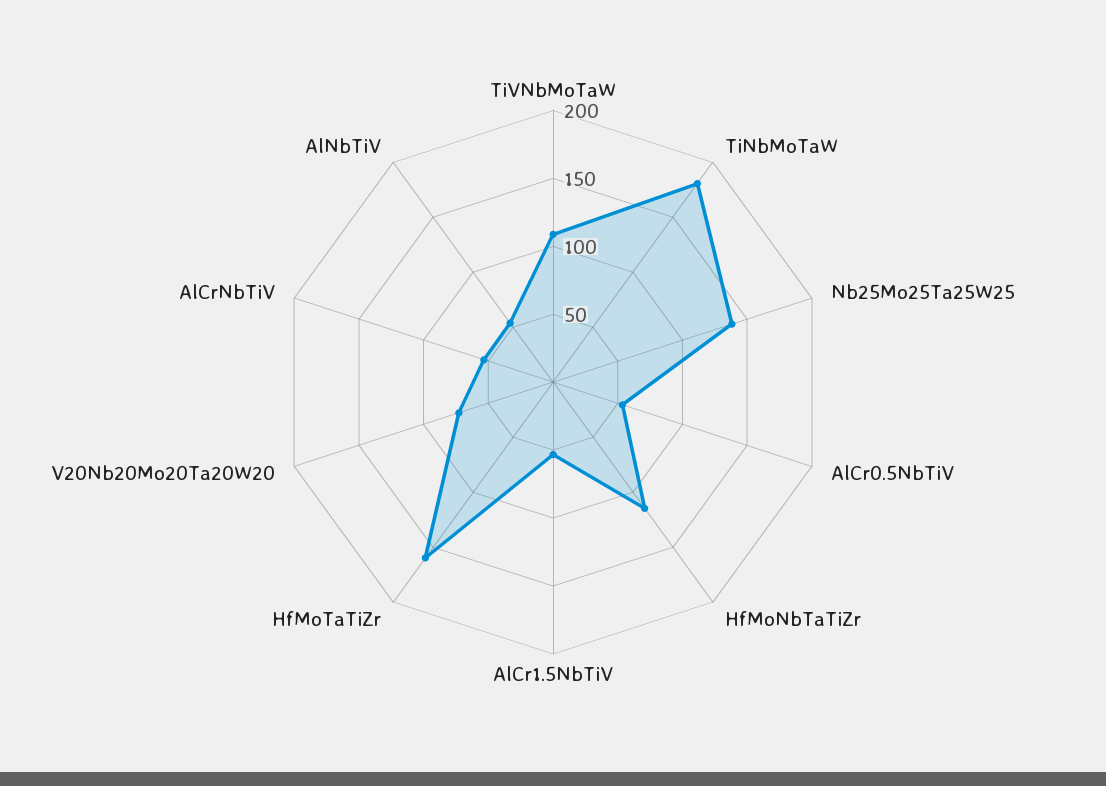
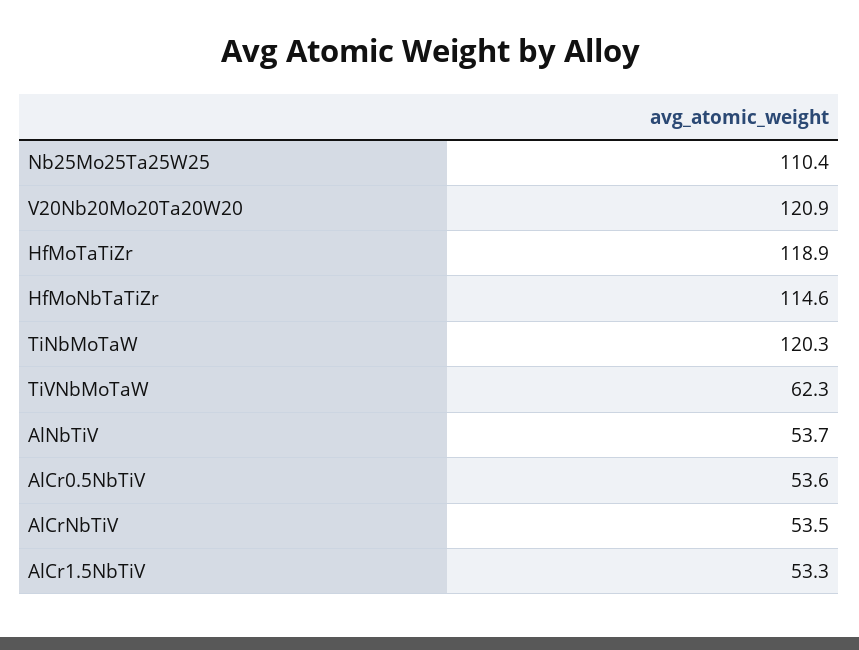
TiVNbMoTaW: 110 -> 62.3
TiNbMoTaW: 180 -> 120.3
Nb25Mo25Ta25W25: 140 -> 110.4
HfMoTaTiZr: 160 -> 118.9
V20Nb20Mo20Ta20W20: 70 -> 120.9

